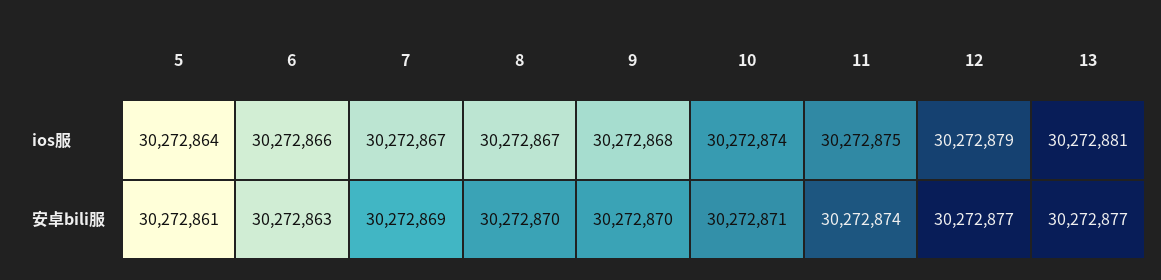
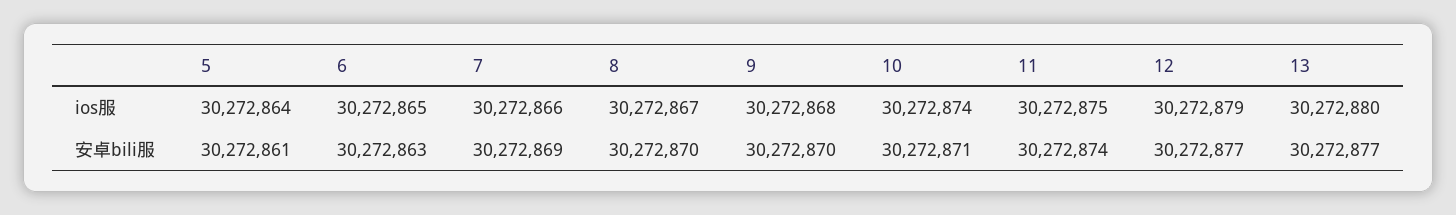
6, ios服: 30272866 -> 30272865
7, ios服: 30272867 -> 30272866
13, ios服: 30272881 -> 30272880

